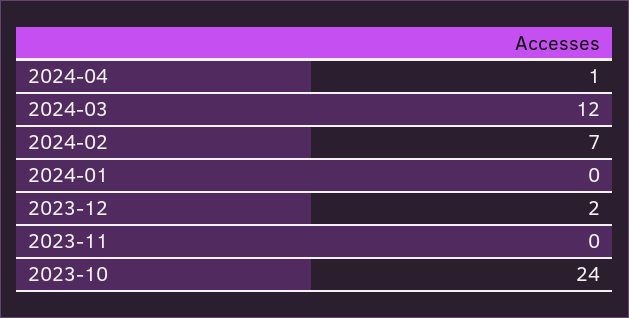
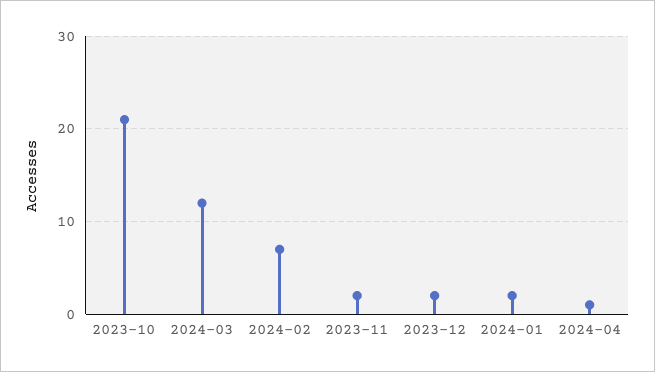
2024-01: 0 -> 2
2023-11: 0 -> 2
2023-10: 24 -> 21

